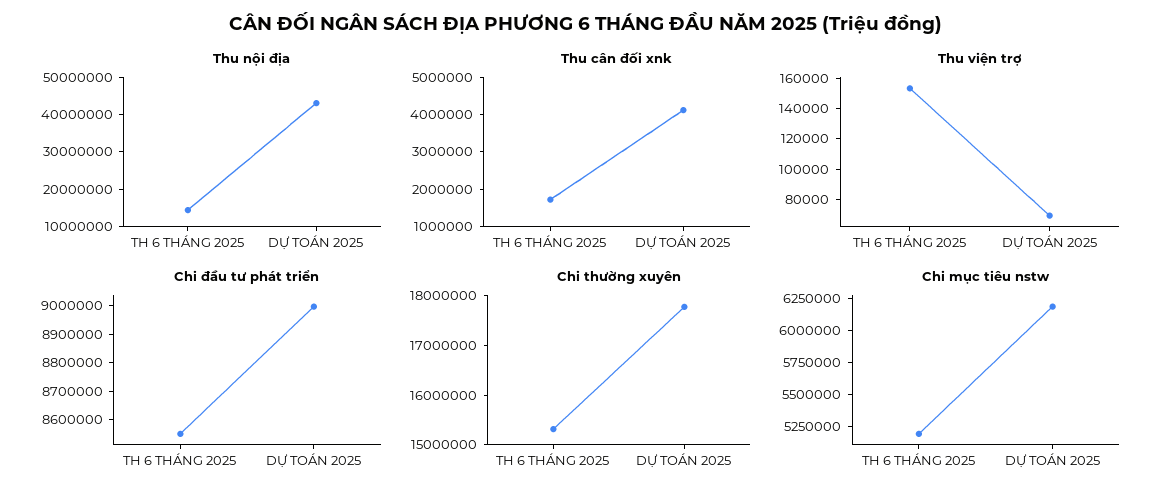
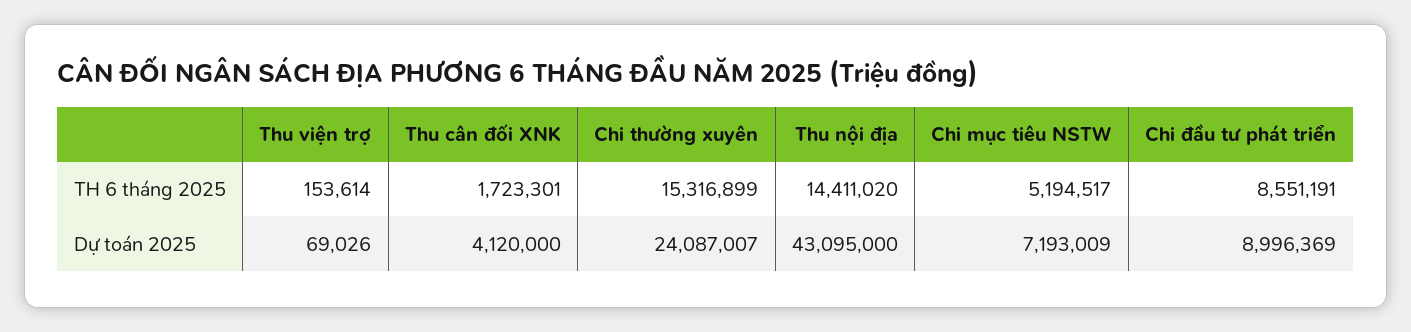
Chi thường xuyên, DỰ TOÁN 2025: 17800000 -> 24087007
Chi mục tiêu nstw, DỰ TOÁN 2025: 6250000 -> 7193009

